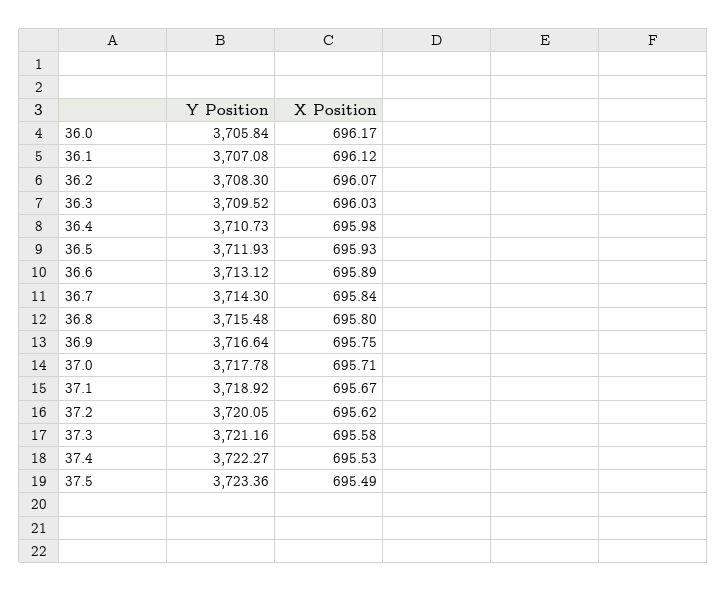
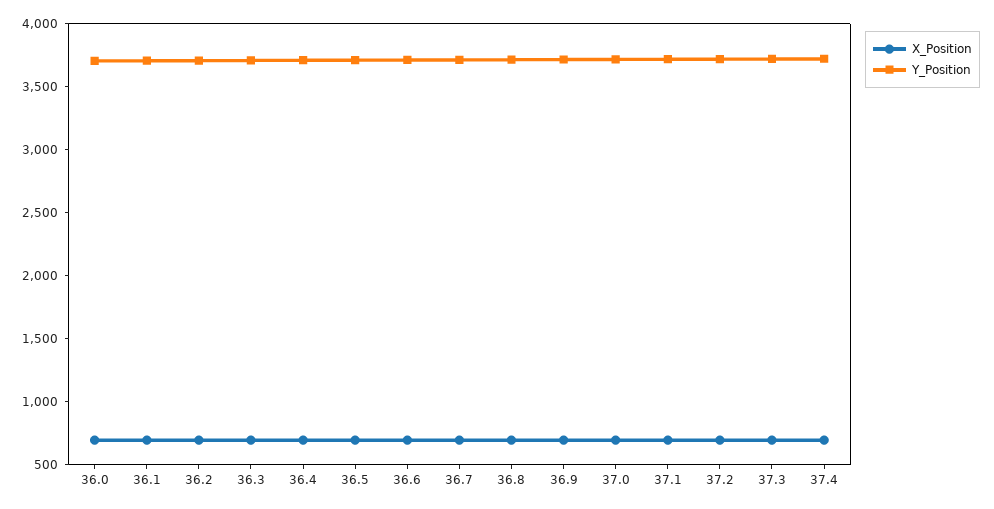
Y Position, 37.5: 3723.36 -> none
X Position, 37.5: 695.49 -> none

